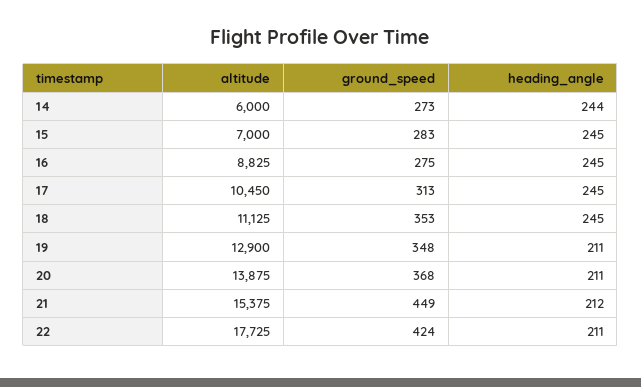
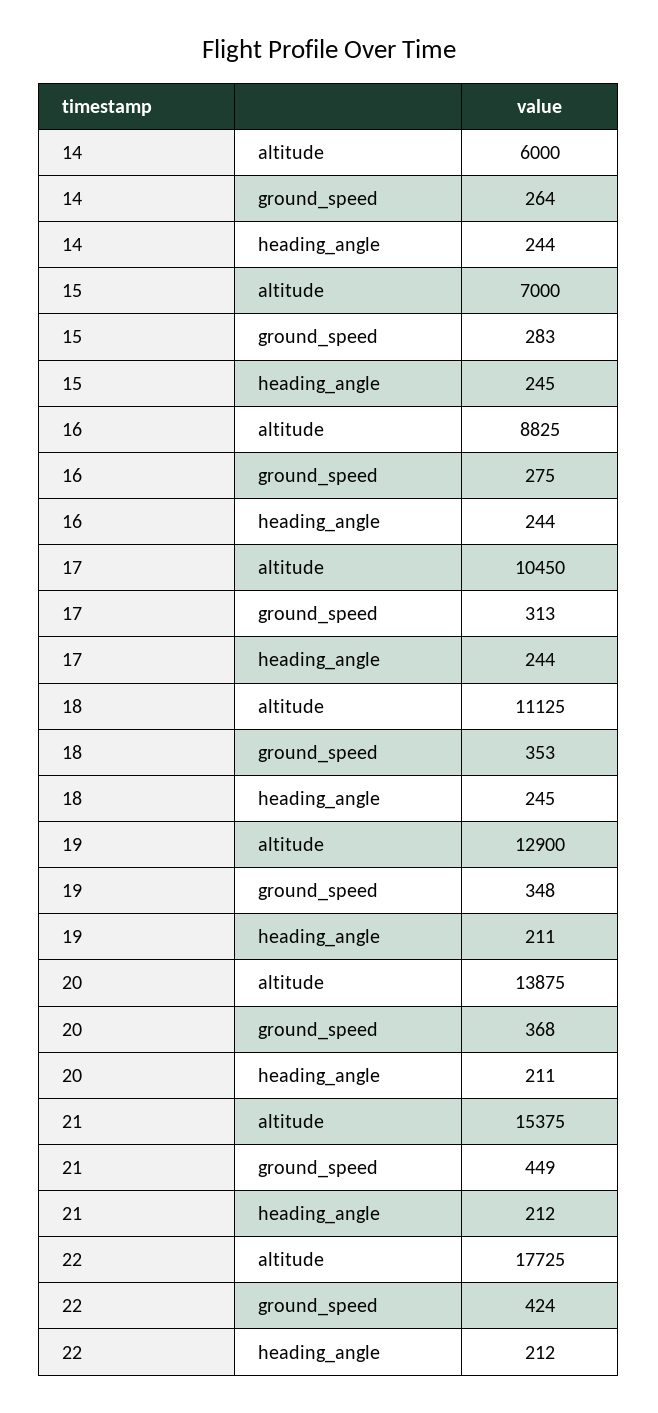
ground_speed, 14: 273 -> 264
heading_angle, 16: 245 -> 244
heading_angle, 17: 245 -> 244
heading_angle, 22: 211 -> 212

